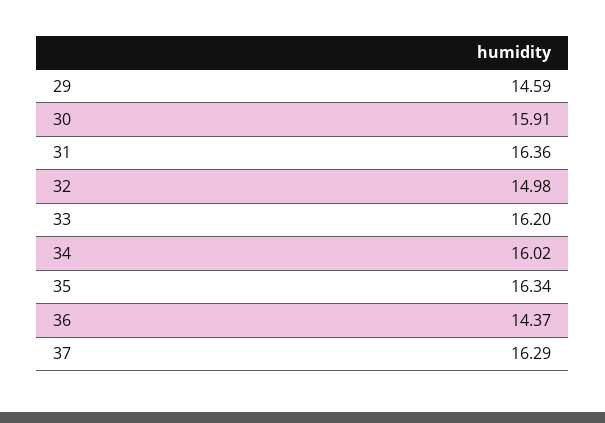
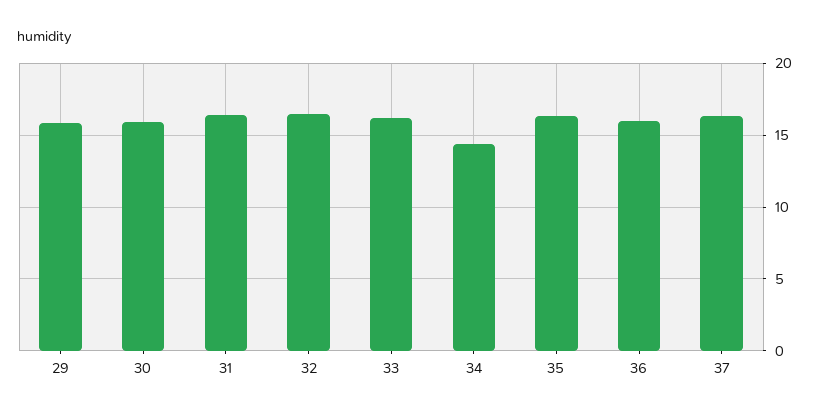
29: 14.59 -> 16
32: 14.98 -> 16.5
34: 16.02 -> 14.5
36: 14.37 -> 16

